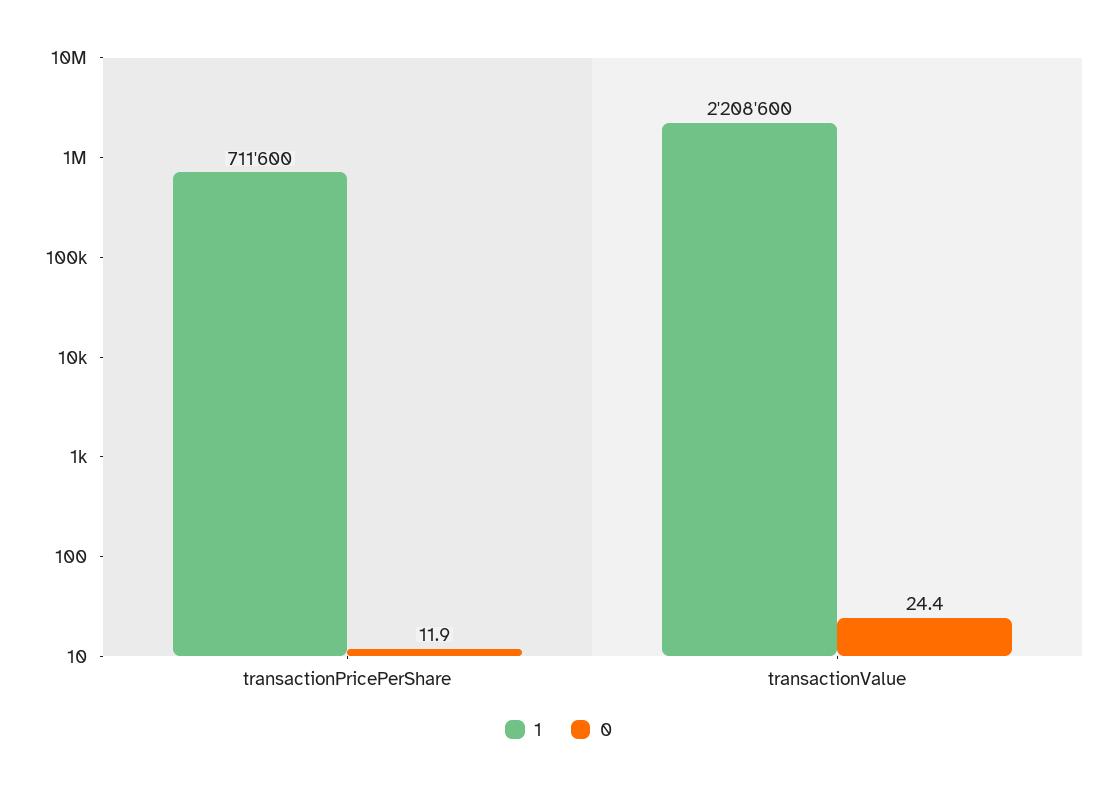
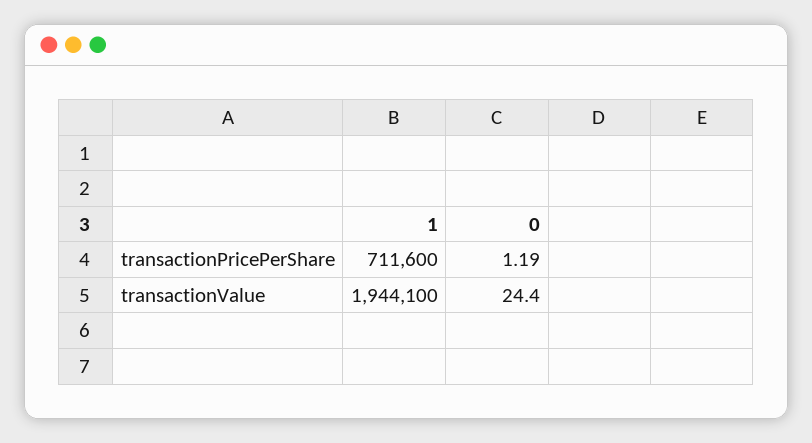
0, transactionPricePerShare: 11.9 -> 1.19
1, transactionValue: 2208600 -> 1944100

